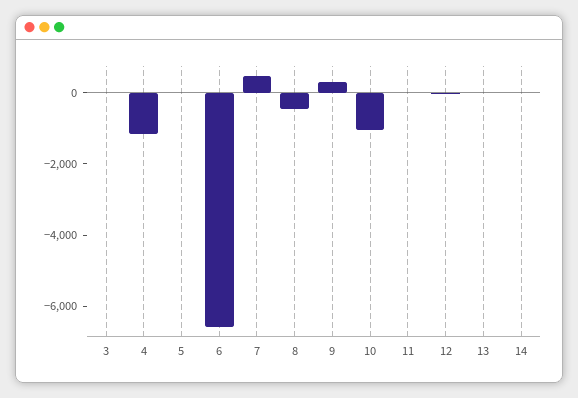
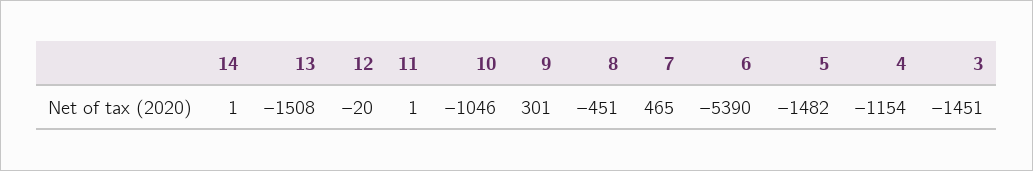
3: 0 -> -1451
5: 0 -> -1482
6: -6500 -> -5390
13: 0 -> -1508

